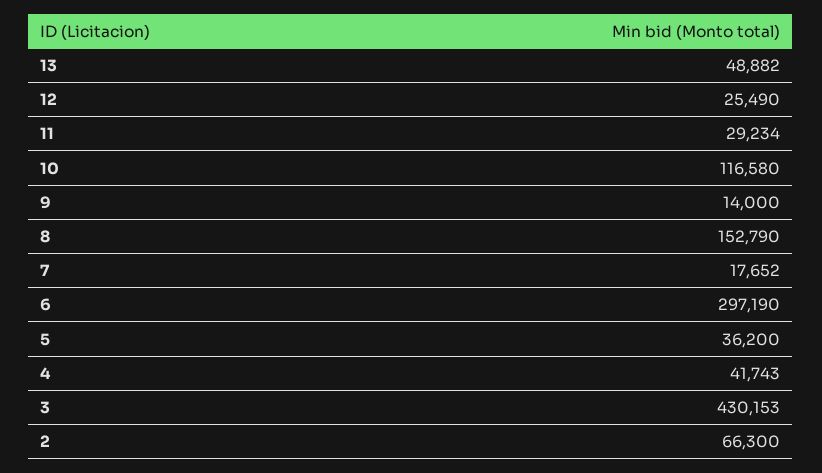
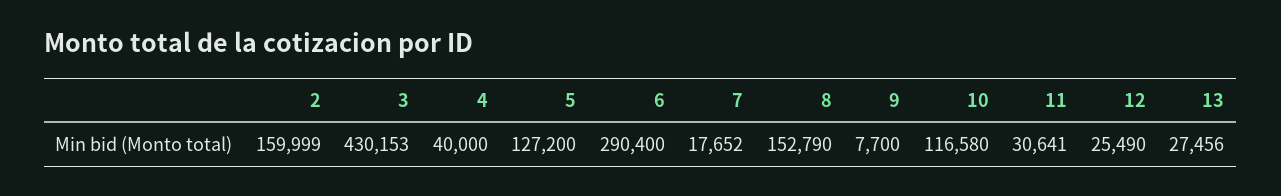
13: 48882 -> 27456
11: 29234 -> 30641
9: 14000 -> 7700
6: 297190 -> 290400
5: 36200 -> 127200
4: 41743 -> 40000
2: 66300 -> 159999

